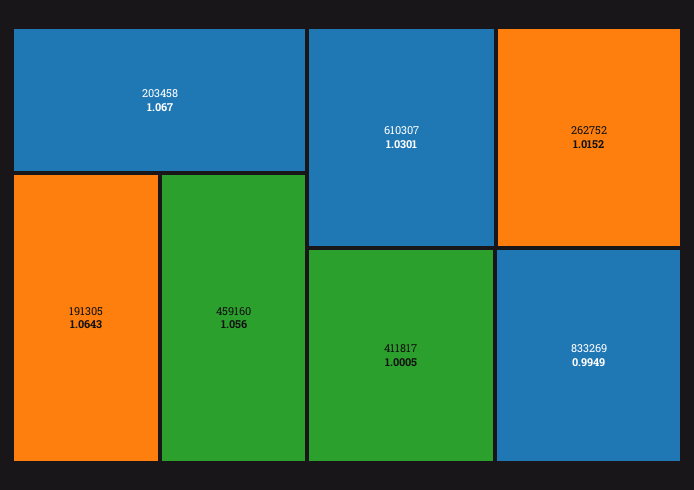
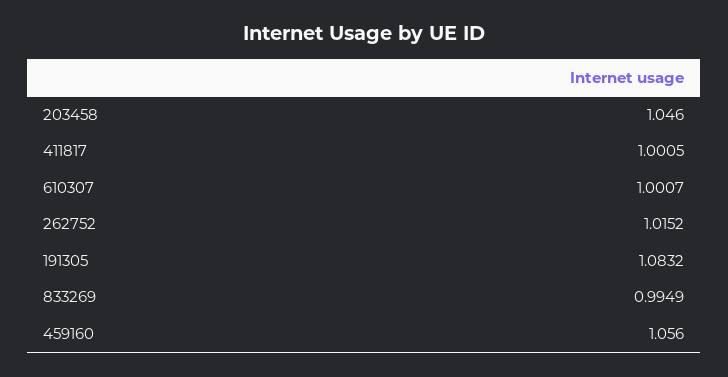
203458: 1.067 -> 1.046
191305: 1.0643 -> 1.0832
610307: 1.0301 -> 1.0007

